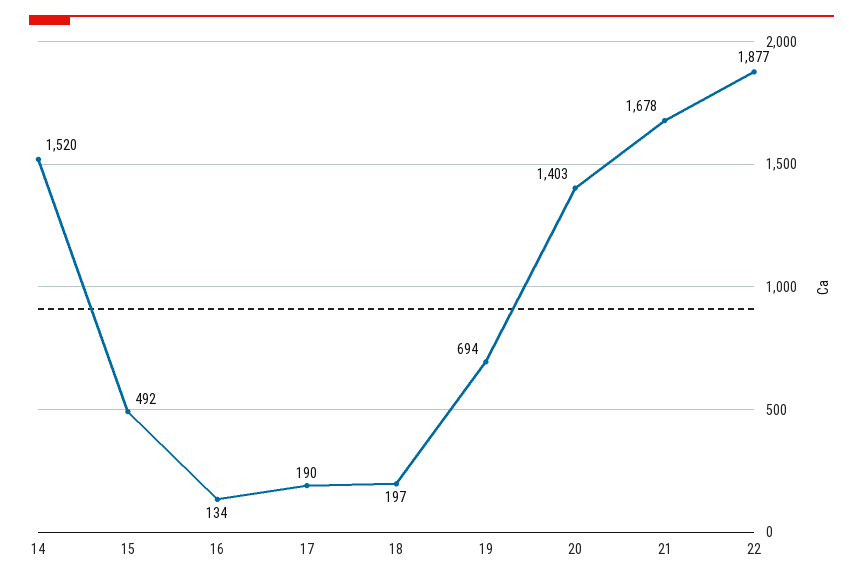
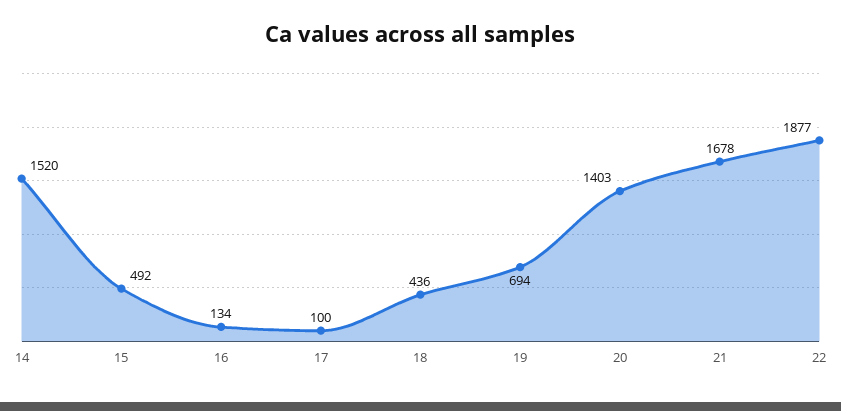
17: 190 -> 100
18: 197 -> 436

